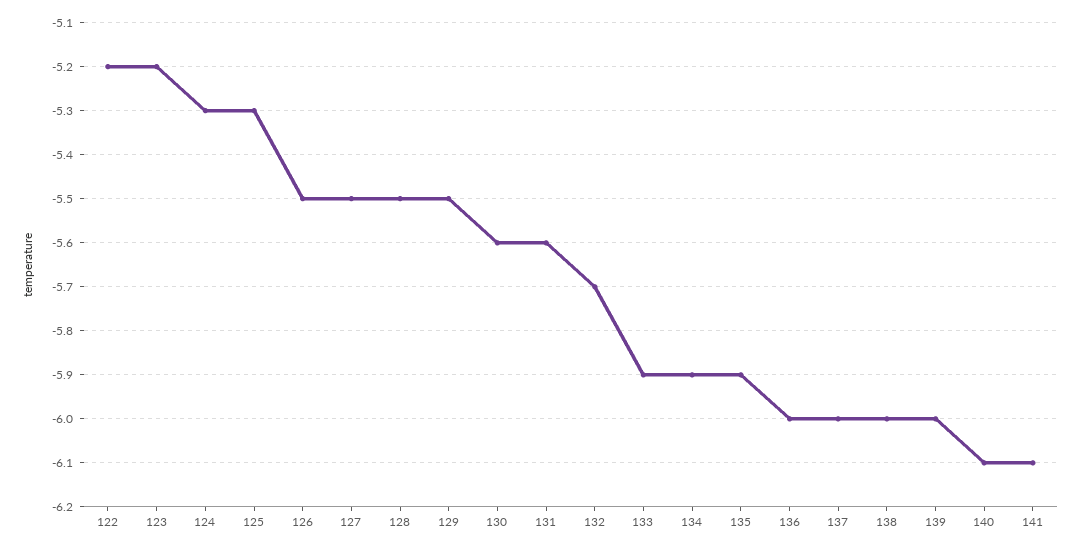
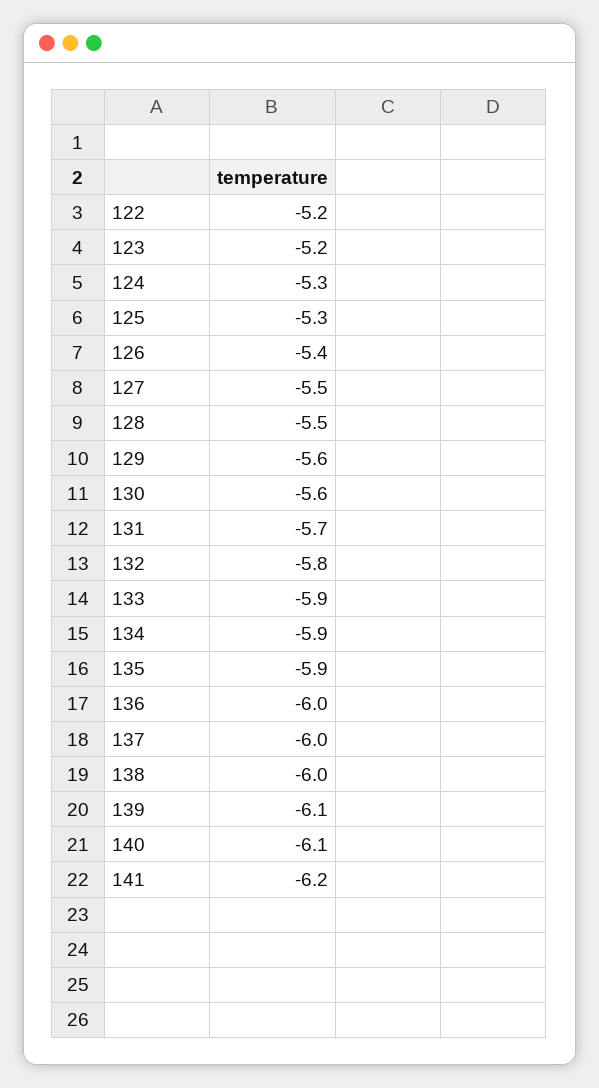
126: -5.5 -> -5.4
129: -5.5 -> -5.6
131: -5.6 -> -5.7
132: -5.7 -> -5.8
139: -6 -> -6.1
141: -6.1 -> -6.2

